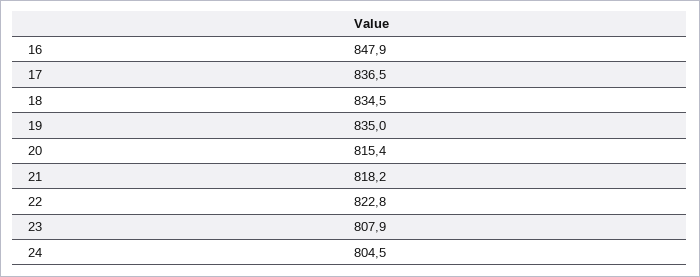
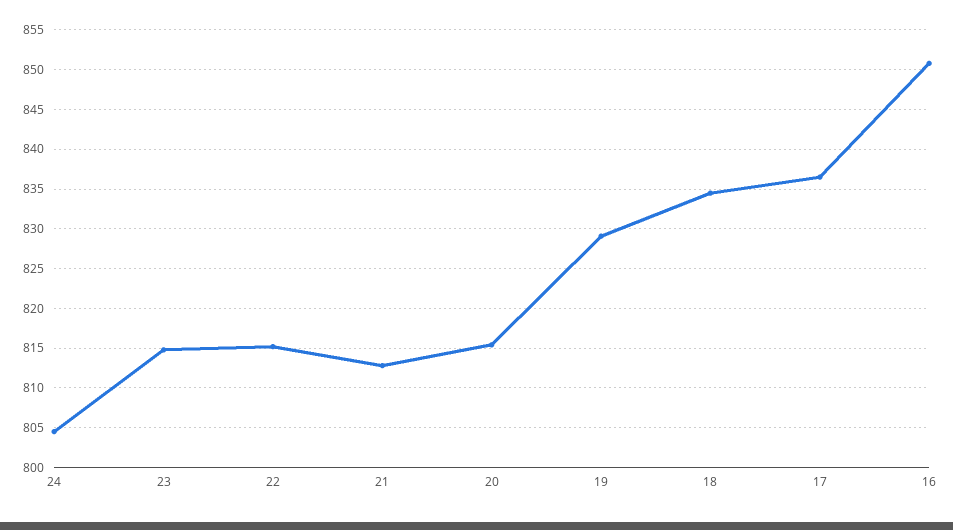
16: 847.9 -> 851
19: 835 -> 829
21: 818.2 -> 813
22: 822.8 -> 815
23: 807.9 -> 815

